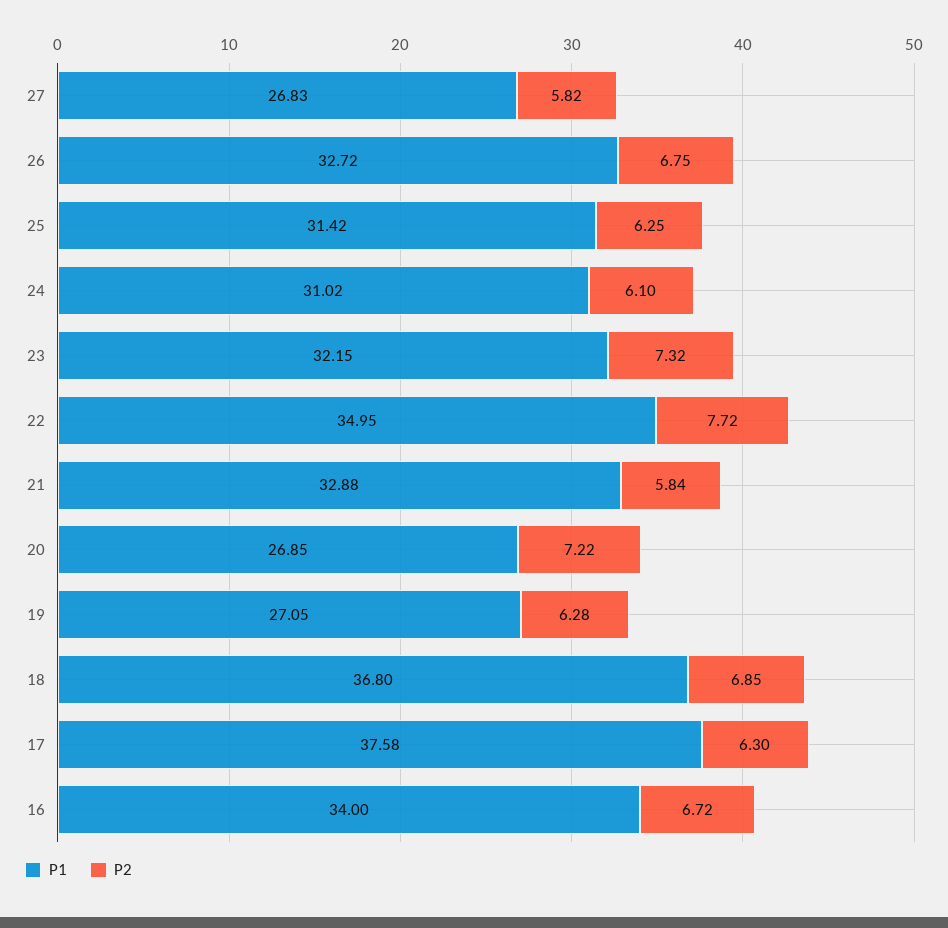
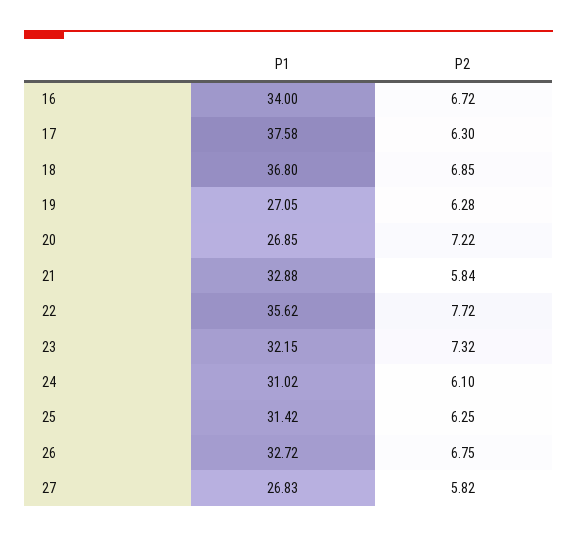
P1, 22: 34.95 -> 35.62

